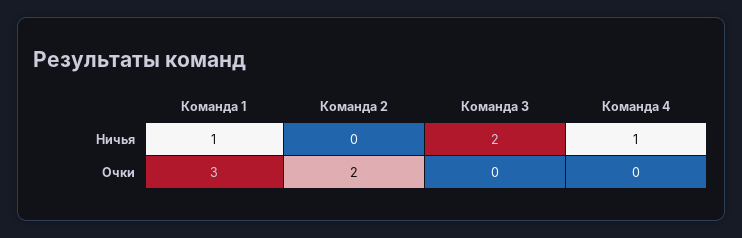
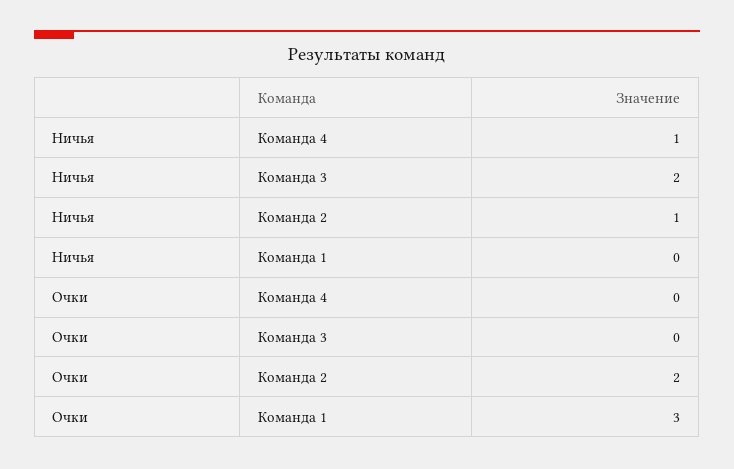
Команда 1, Ничья: 1 -> 0
Команда 2, Ничья: 0 -> 1

